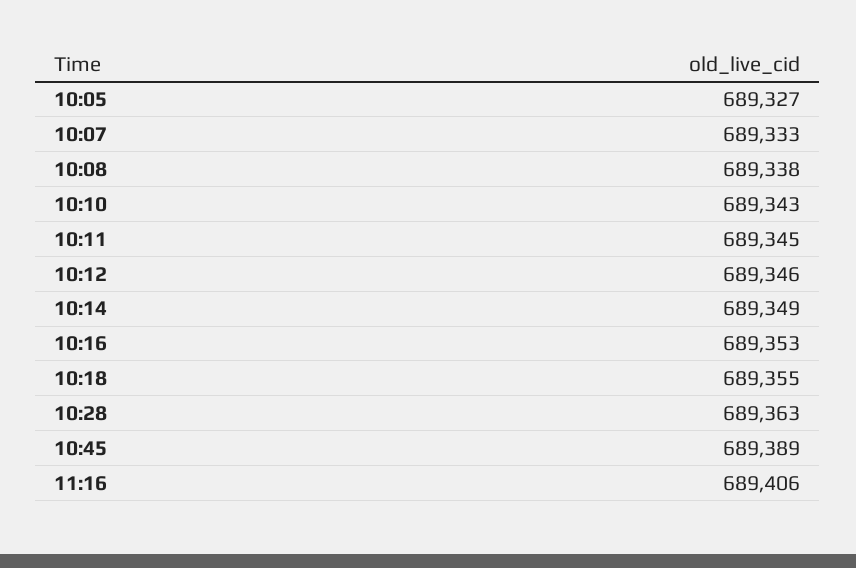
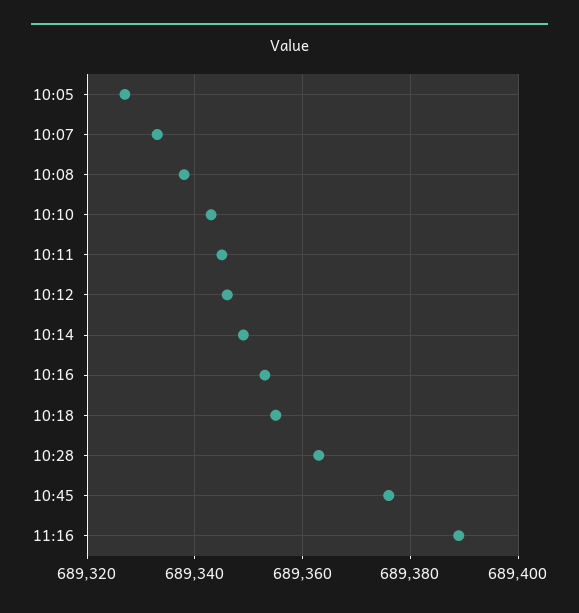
10:45: 689389 -> 689375
11:16: 689406 -> 689390

